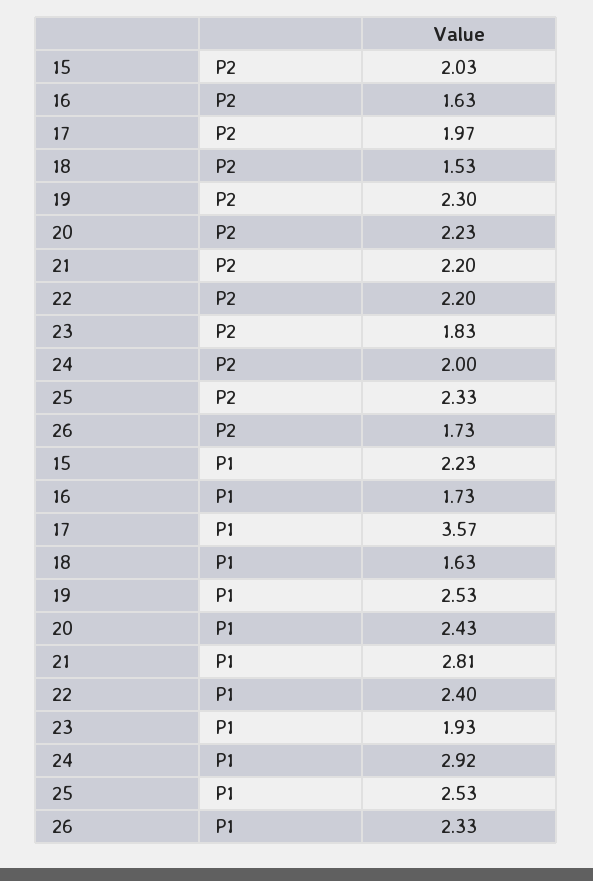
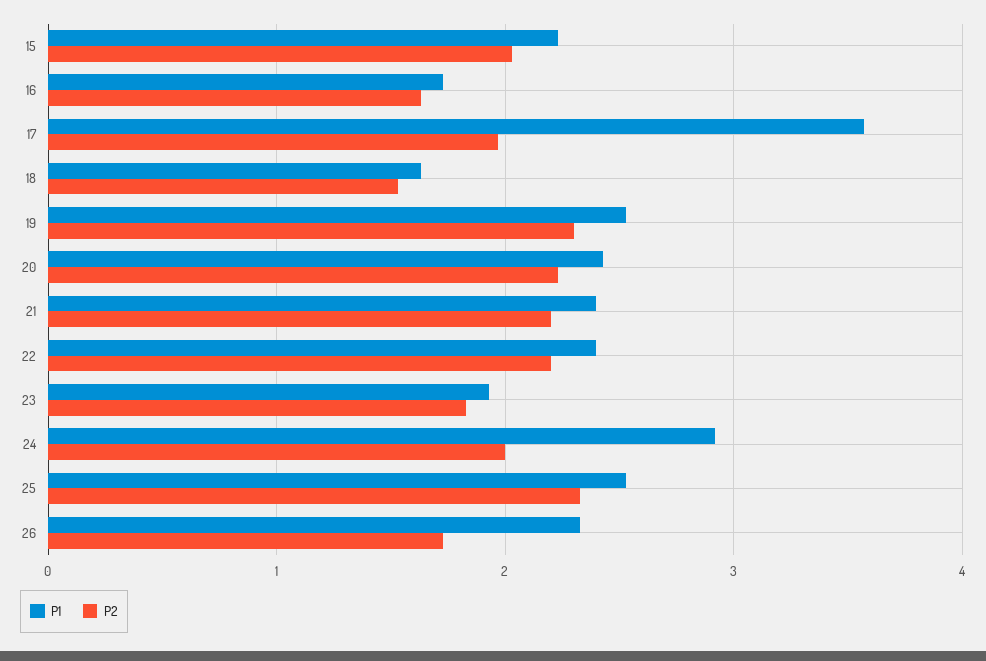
P1, 21: 2.81 -> 2.4

